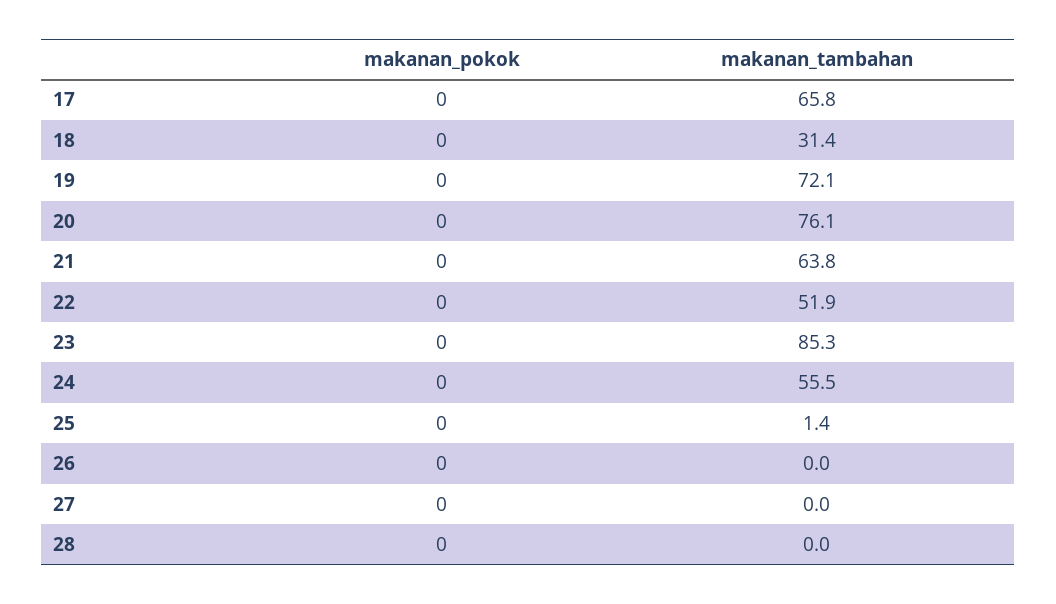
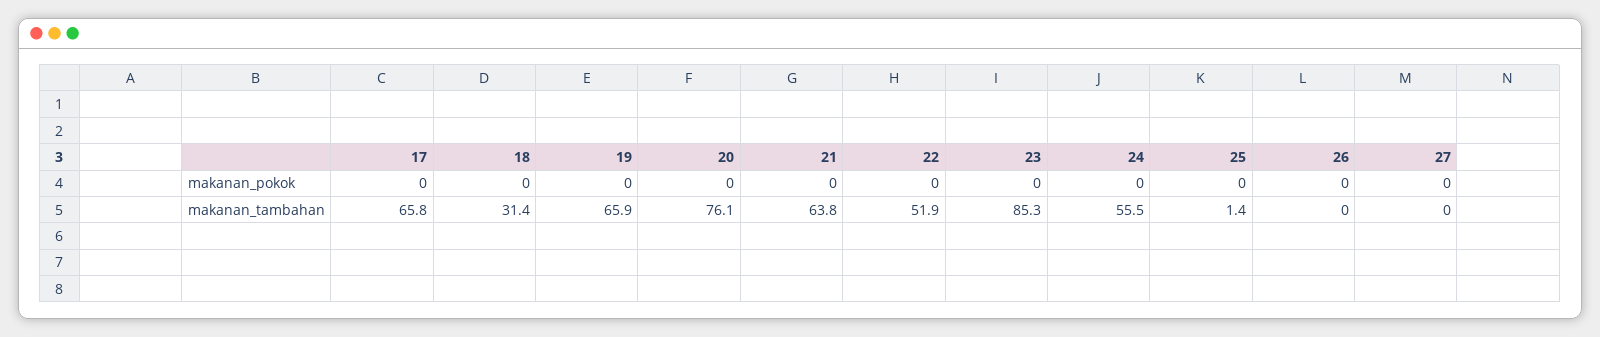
makanan_tambahan, 19: 72.1 -> 65.9
makanan_pokok, 28: 0 -> none
makanan_tambahan, 28: 0 -> none

